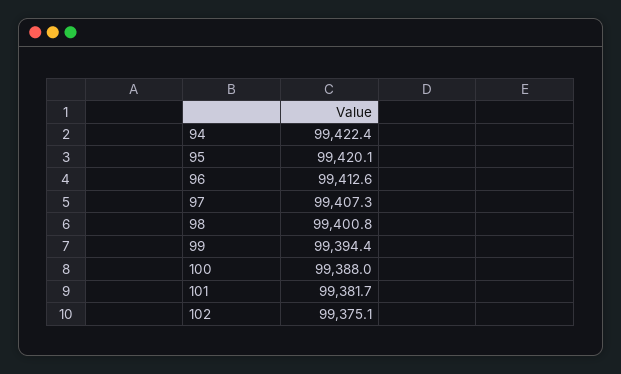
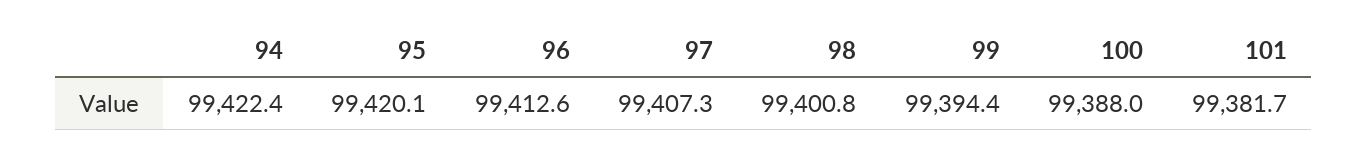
102: 99375.1 -> none

